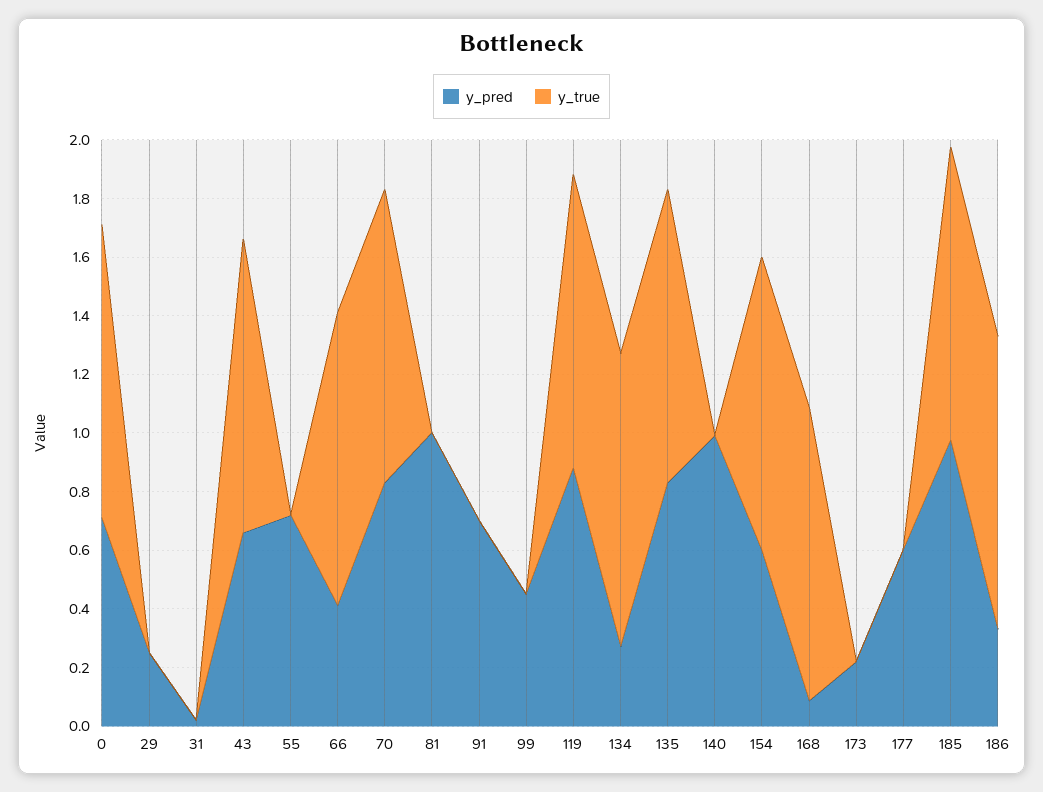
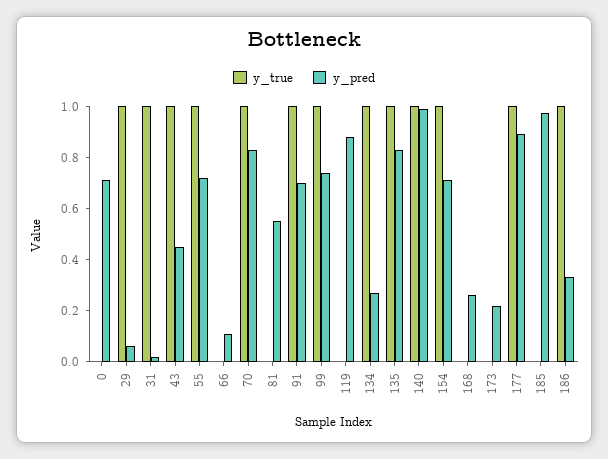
y_true, 0: 1 -> 0
y_pred, 29: 0.25 -> 0.05
y_true, 29: 0 -> 1
y_true, 31: 0 -> 1
y_pred, 43: 0.65 -> 0.45
y_true, 55: 0 -> 1
y_pred, 66: 0.4 -> 0.1
y_true, 66: 1 -> 0
y_pred, 81: 1 -> 0.55
y_true, 91: 0 -> 1
y_pred, 99: 0.45 -> 0.75
y_true, 99: 0 -> 1
y_true, 119: 1 -> 0
y_true, 140: 0 -> 1
y_pred, 154: 0.6 -> 0.7
y_pred, 168: 0.1 -> 0.25
y_true, 168: 1 -> 0
y_pred, 177: 0.6 -> 0.9
y_true, 177: 0 -> 1
y_true, 185: 1 -> 0

